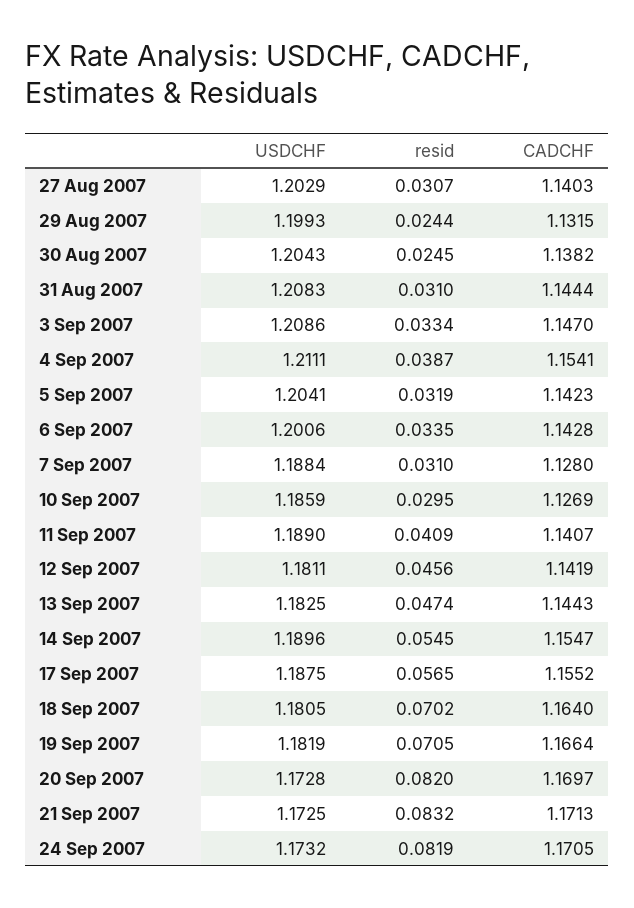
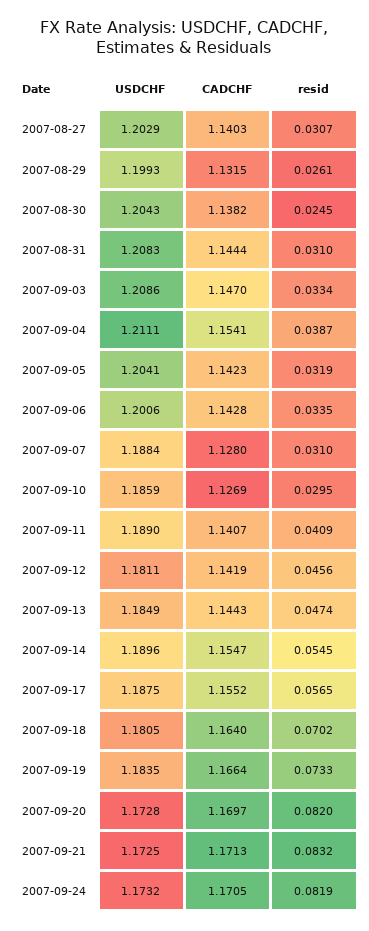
resid, 29 Aug 2007: 0.0244 -> 0.0261
USDCHF, 13 Sep 2007: 1.1825 -> 1.1849
USDCHF, 19 Sep 2007: 1.1819 -> 1.1835
resid, 19 Sep 2007: 0.0705 -> 0.0733

